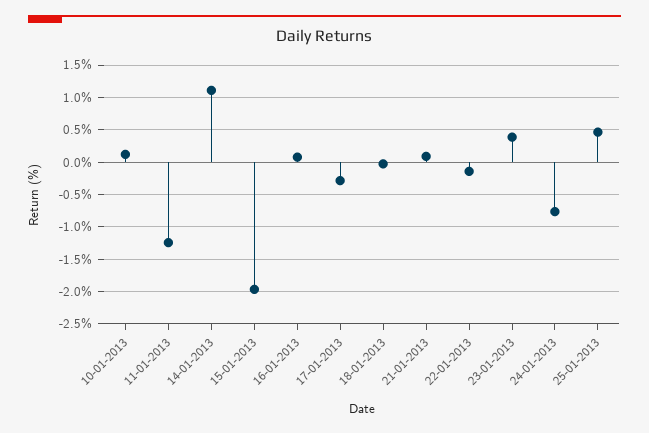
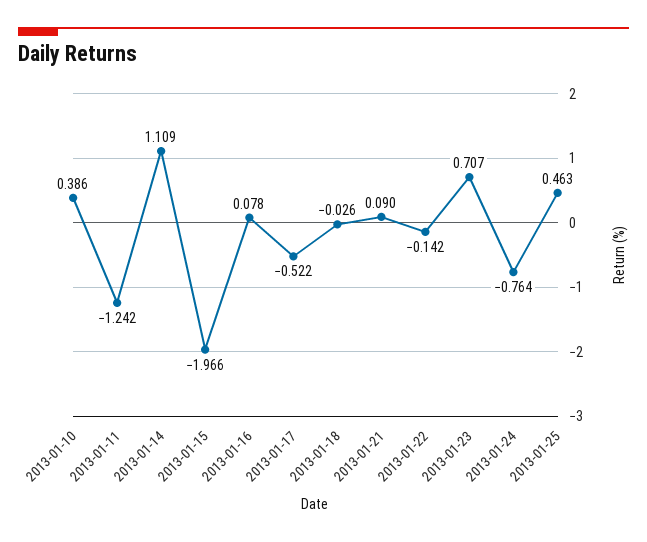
10-01-2013: 0.1 -> 0.386
17-01-2013: -0.3 -> -0.522
23-01-2013: 0.4 -> 0.707

